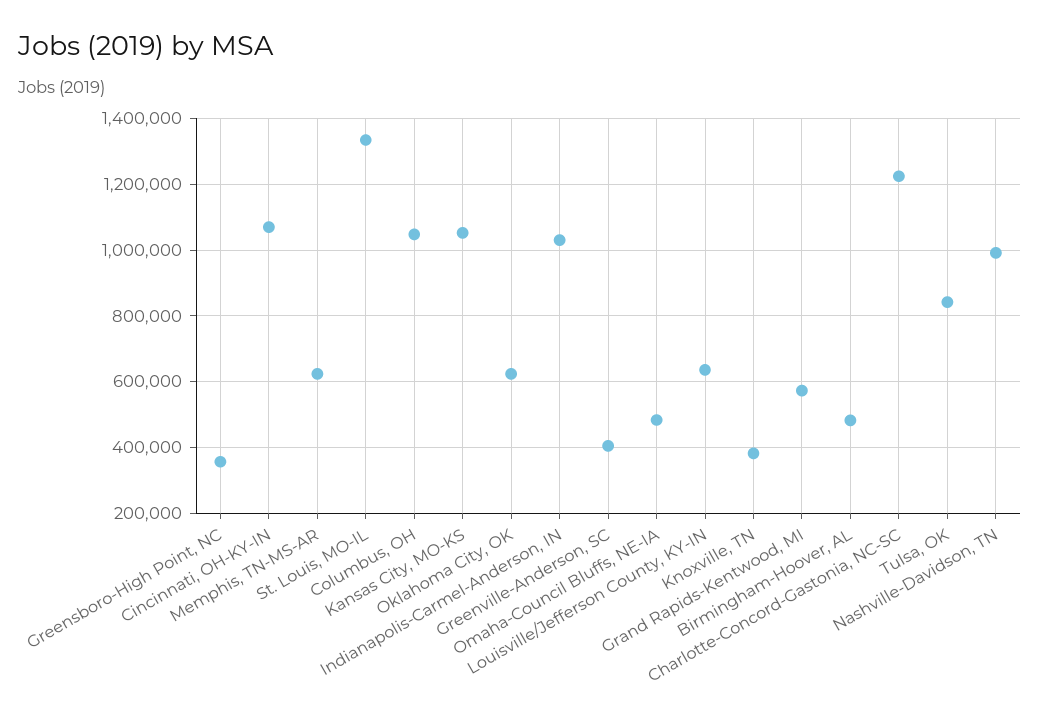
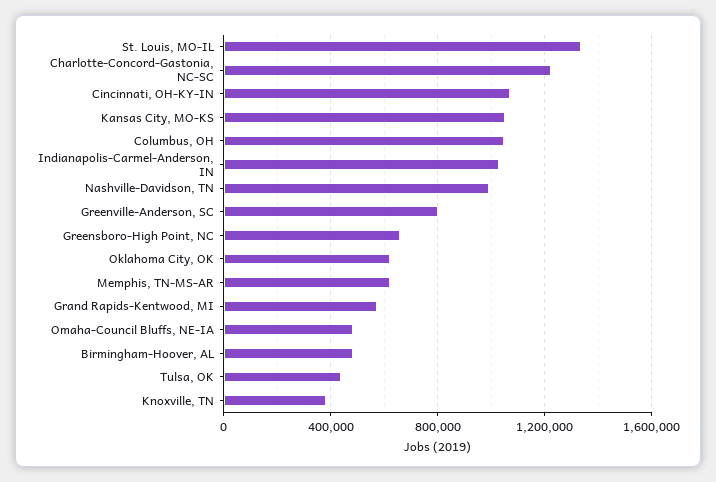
Greensboro-High Point, NC: 360000 -> 650000
Greenville-Anderson, SC: 400000 -> 800000
Louisville/Jefferson County, KY-IN: 640000 -> none
Tulsa, OK: 840000 -> 450000

